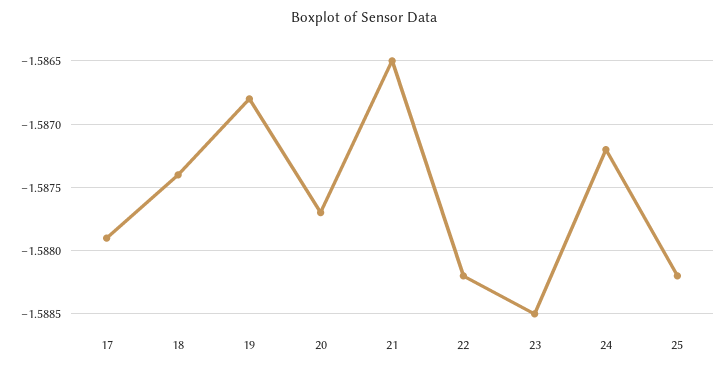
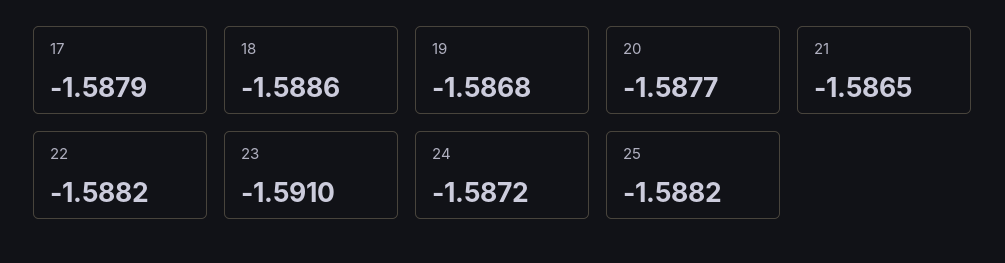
18: -1.5874 -> -1.5886
23: -1.5885 -> -1.591

